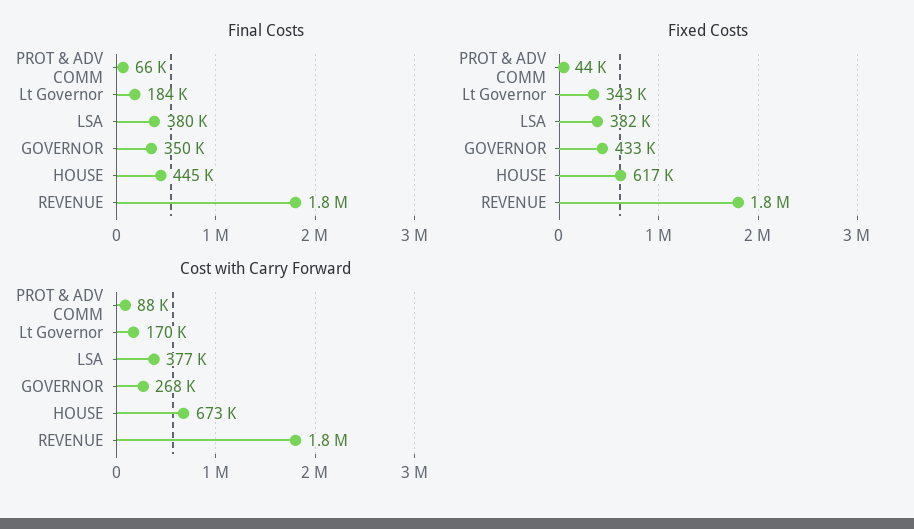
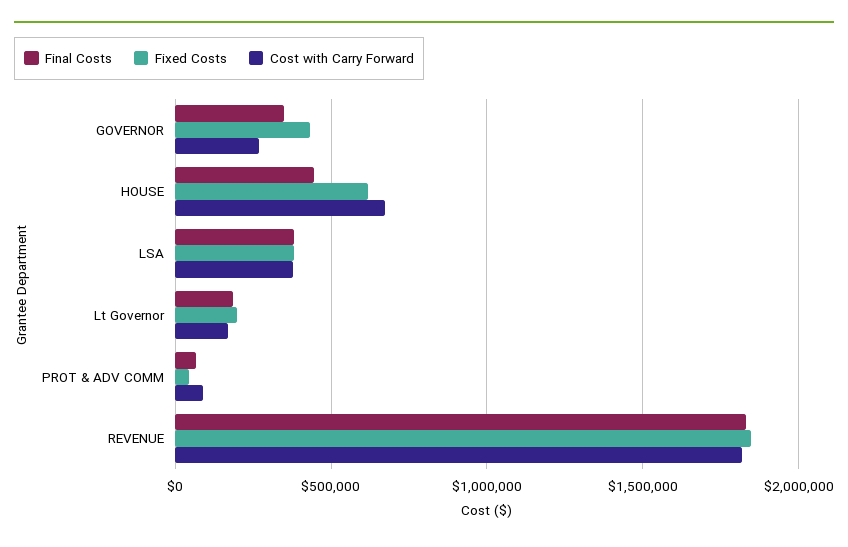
Fixed Costs, Lt Governor: 343000 -> 200000

